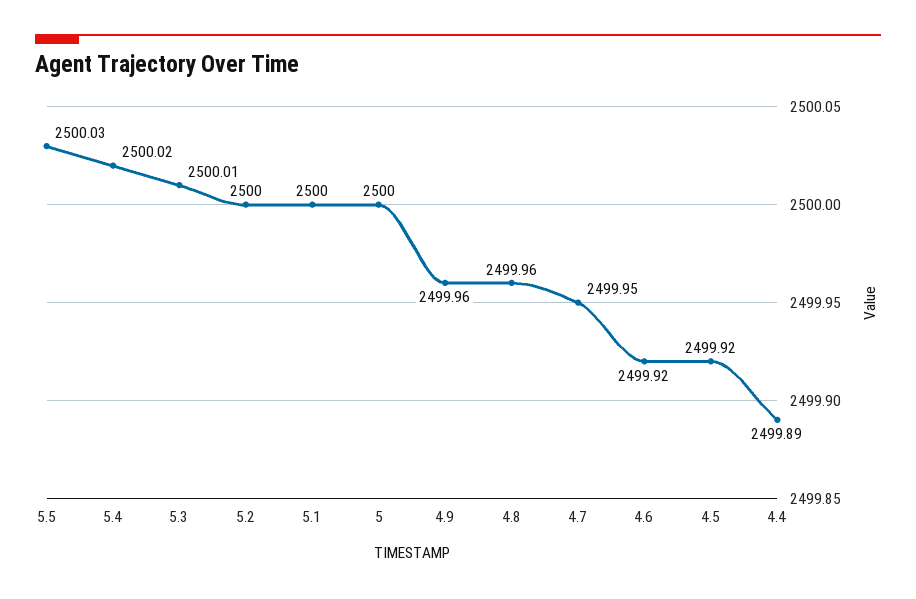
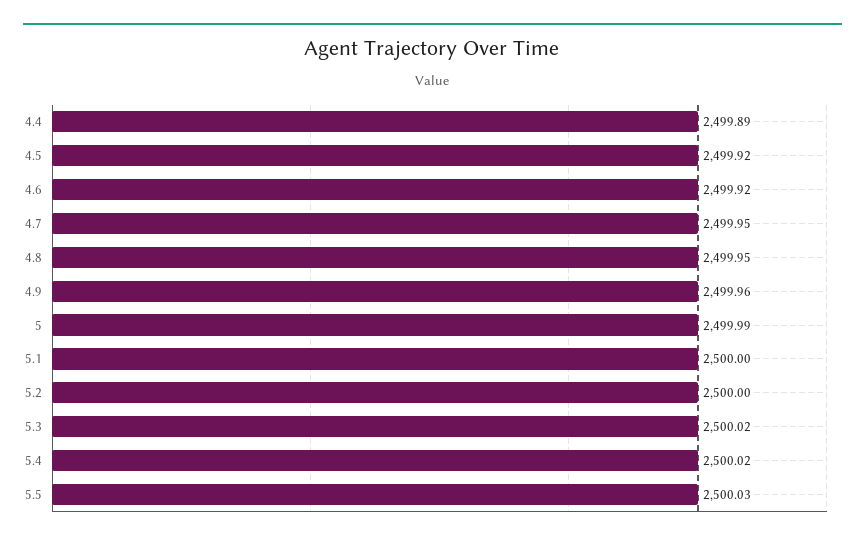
5.3: 2500.01 -> 2500.02
5: 2500 -> 2499.99
4.8: 2499.96 -> 2499.95

